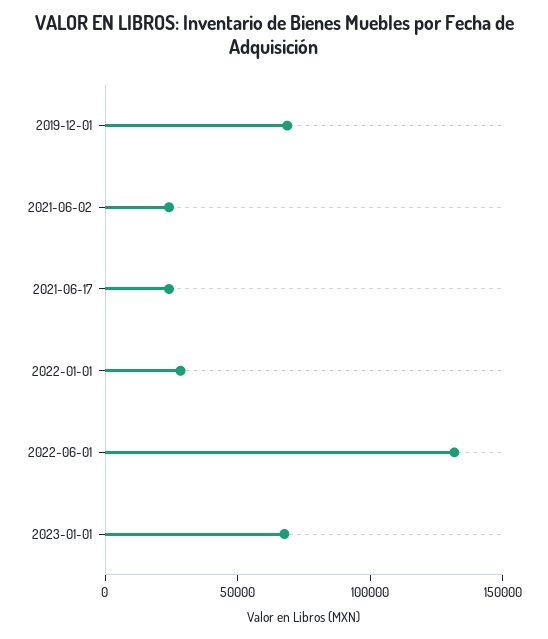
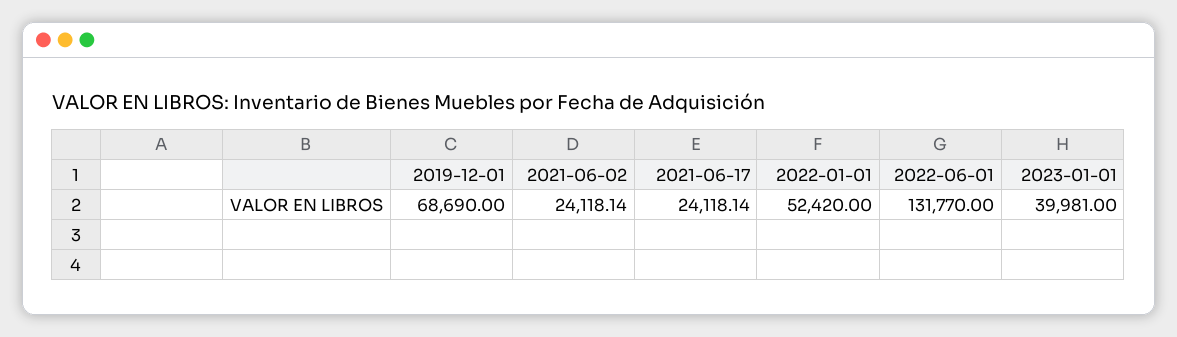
2022-01-01: 30000 -> 52420
2023-01-01: 70000 -> 39981

